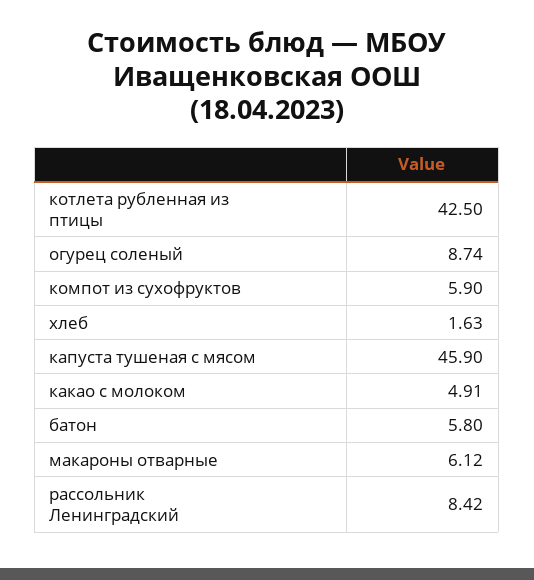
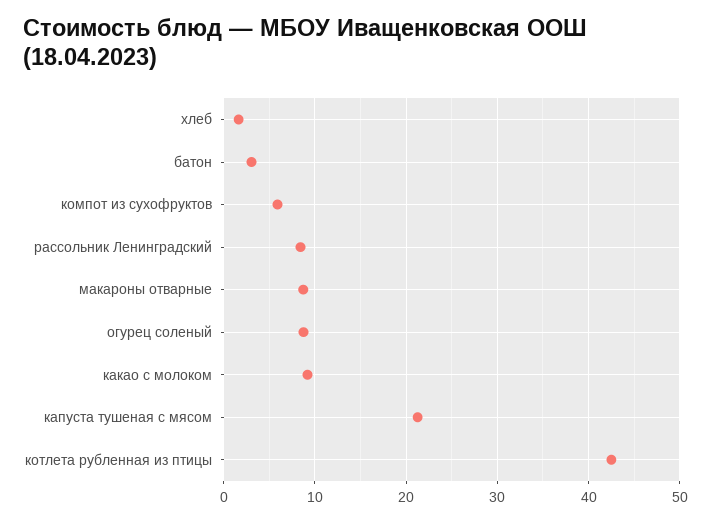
капуста тушеная с мясом: 45.9 -> 21
какао с молоком: 4.91 -> 9
батон: 5.8 -> 3
макароны отварные: 6.12 -> 9

